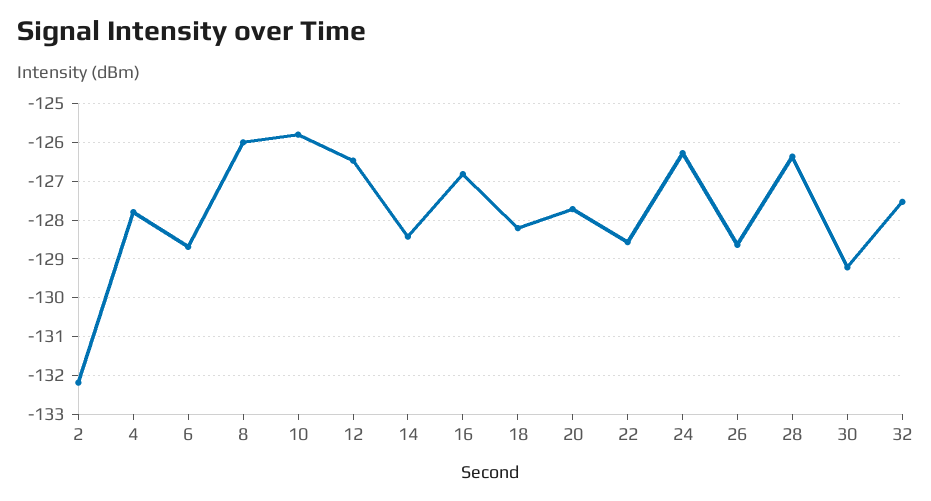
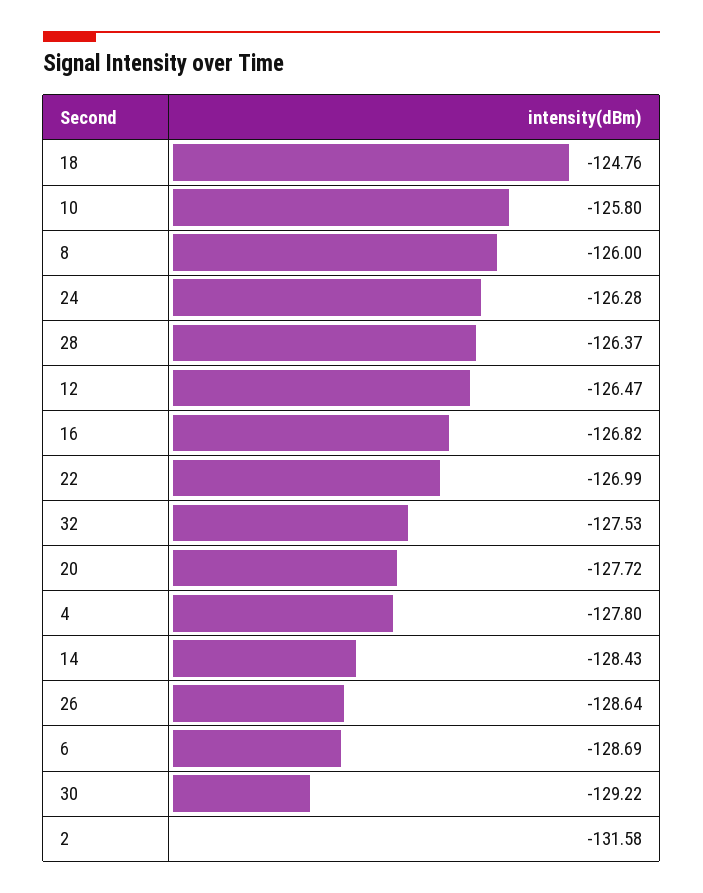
2: -132.2 -> -131.58
18: -128.2 -> -124.76
22: -128.6 -> -126.99

